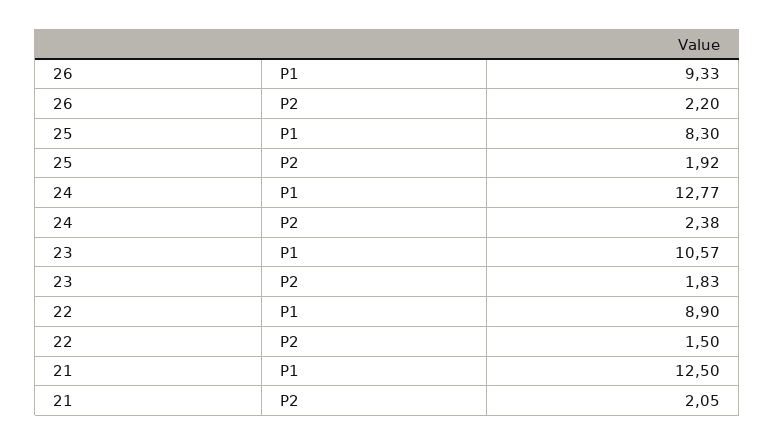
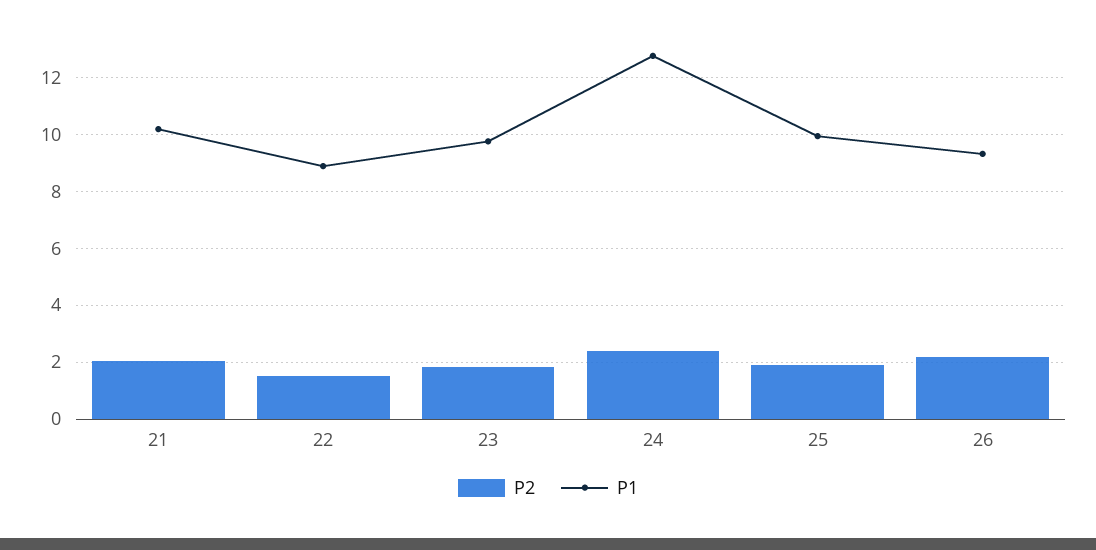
P1, 25: 8.3 -> 10
P1, 23: 10.57 -> 9.75
P1, 21: 12.5 -> 10.25

